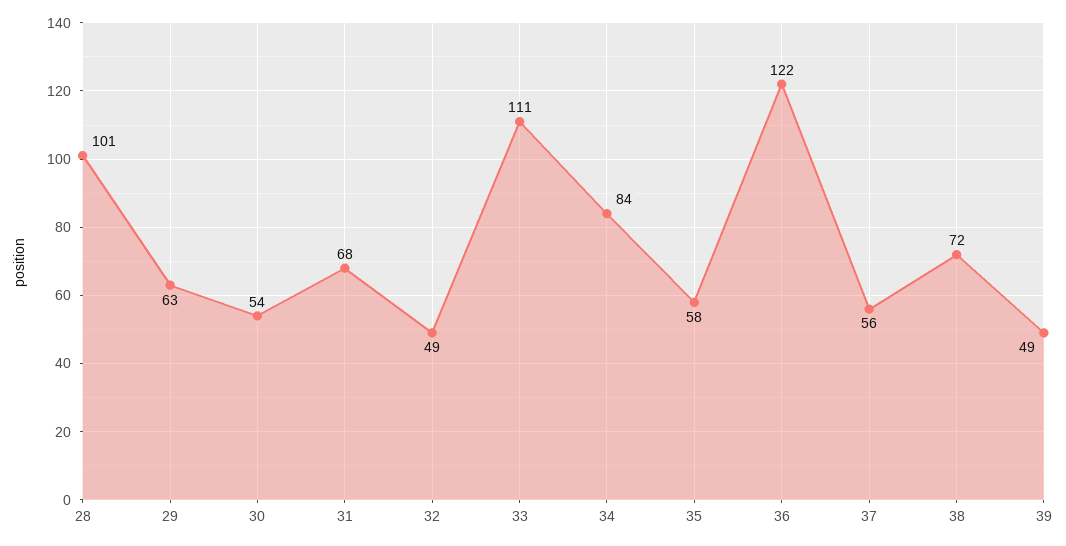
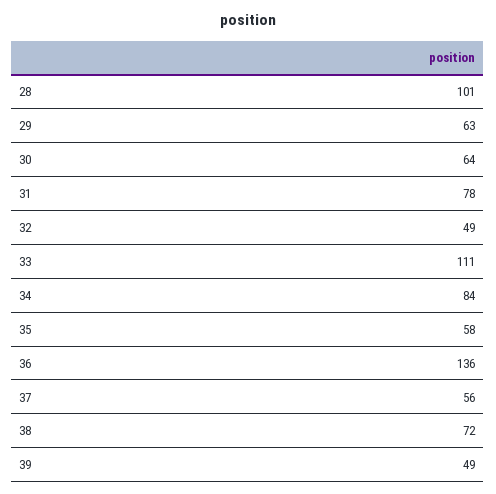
30: 54 -> 64
31: 68 -> 78
36: 122 -> 136

